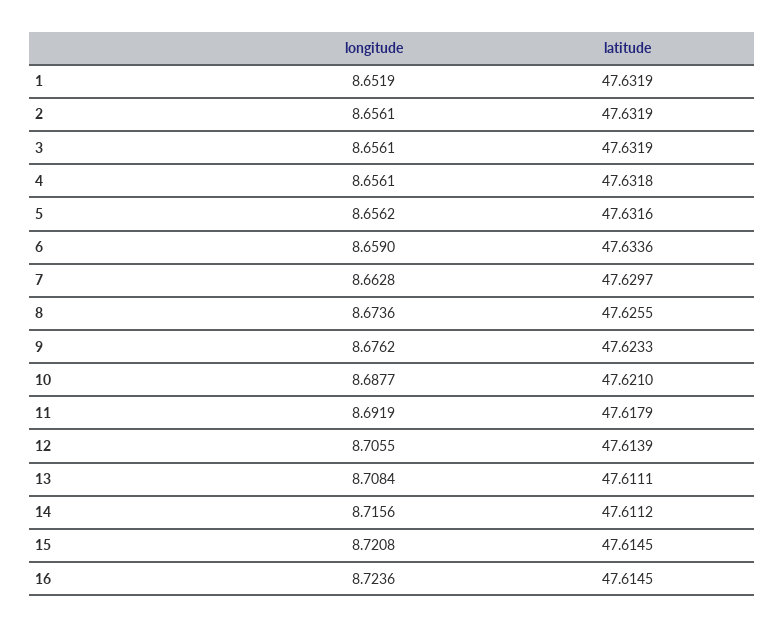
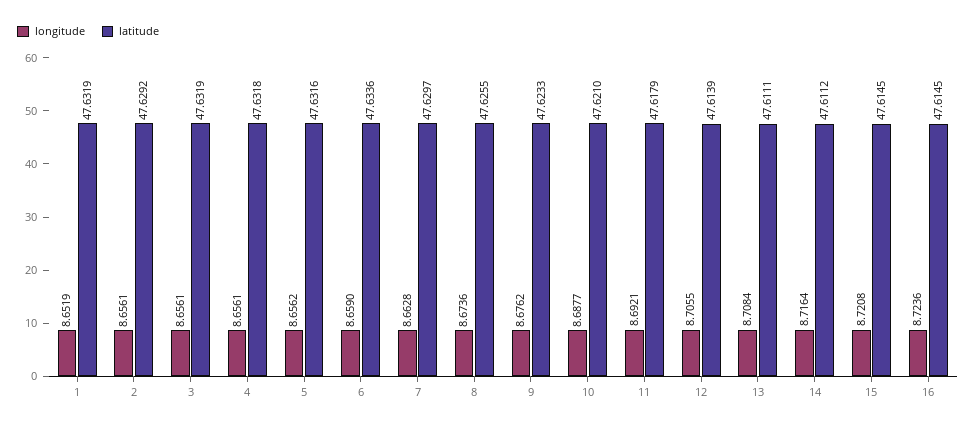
latitude, 2: 47.6319 -> 47.6292
longitude, 11: 8.6919 -> 8.6921
longitude, 14: 8.7156 -> 8.7164

